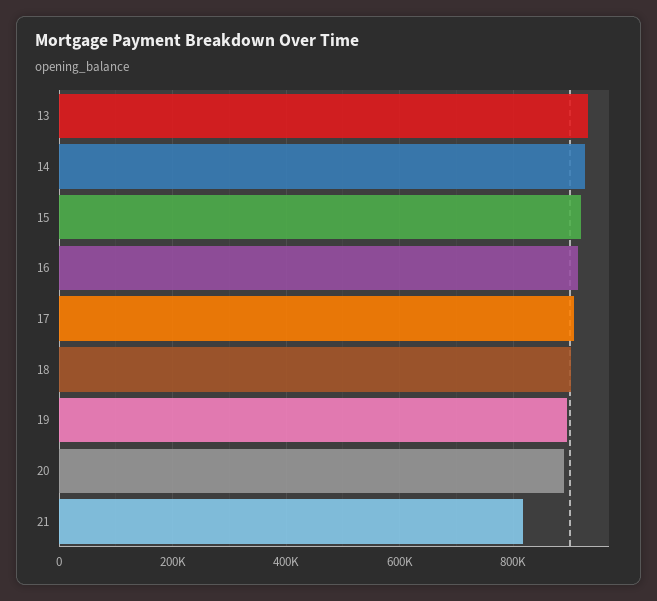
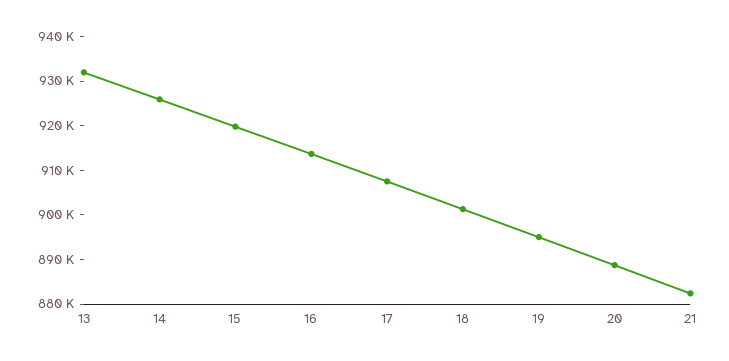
21: 820000 -> 882000

